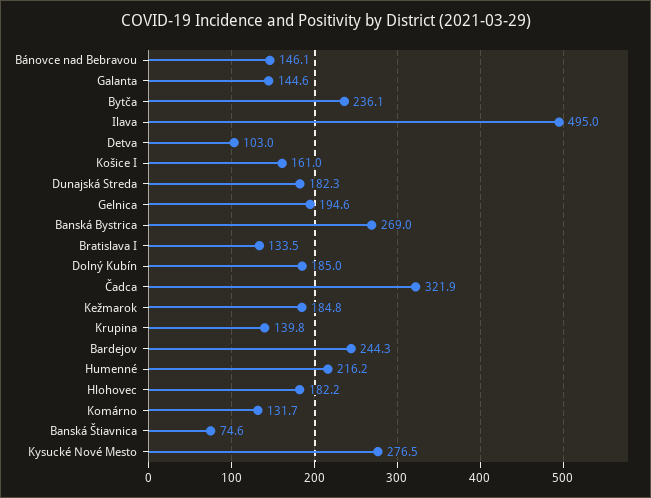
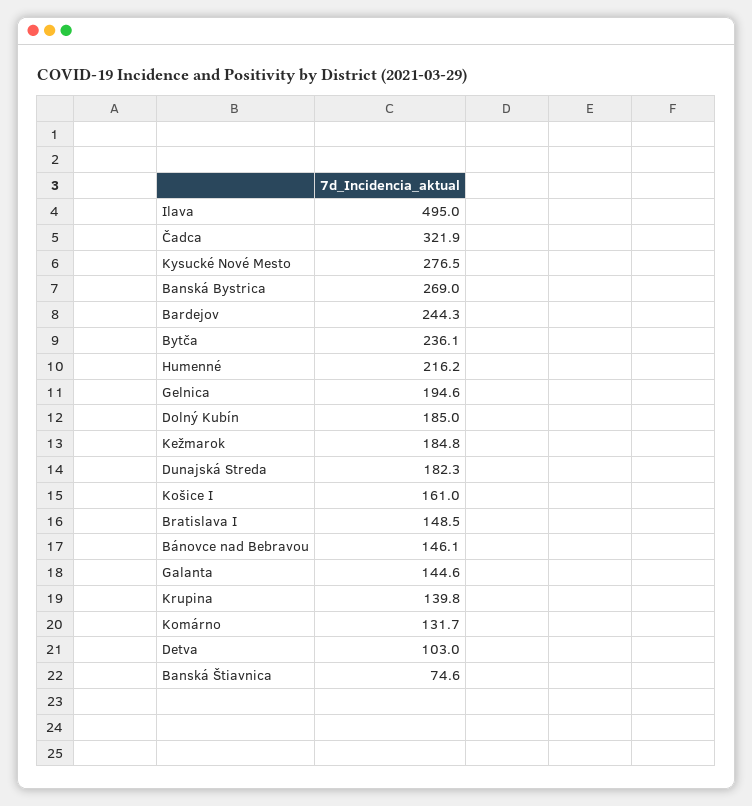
Bratislava I: 133.5 -> 148.5
Hlohovec: 182.2 -> none

